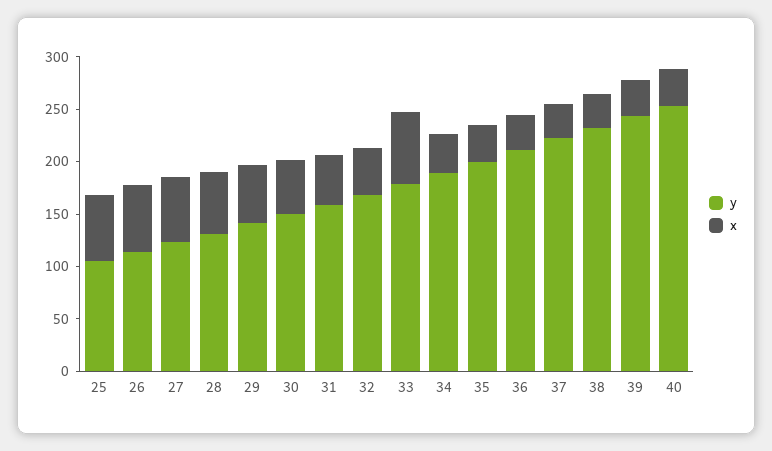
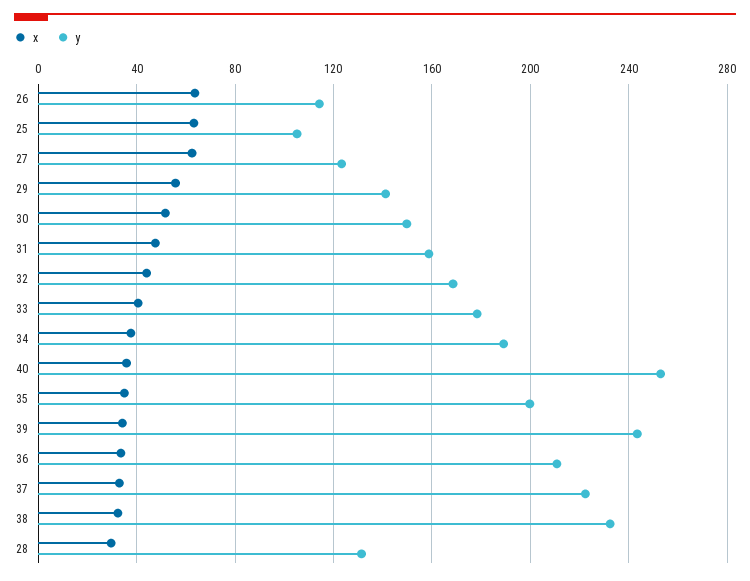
x, 28: 60 -> 30
x, 33: 70 -> 40

